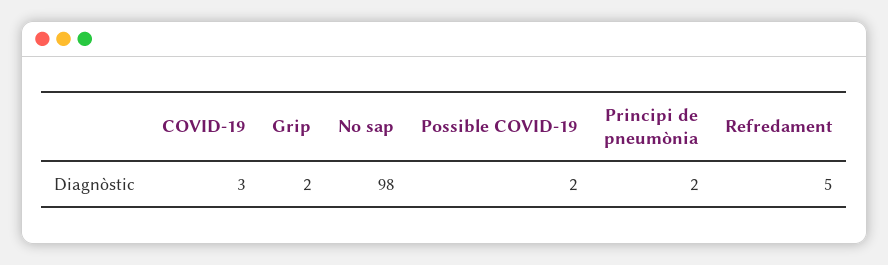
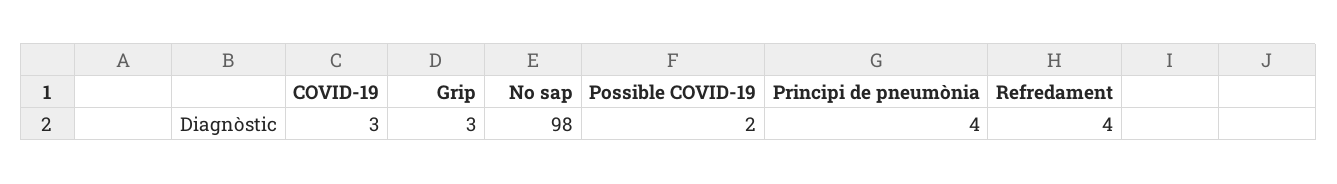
Grip: 2 -> 3
Principi de pneumònia: 2 -> 4
Refredament: 5 -> 4

